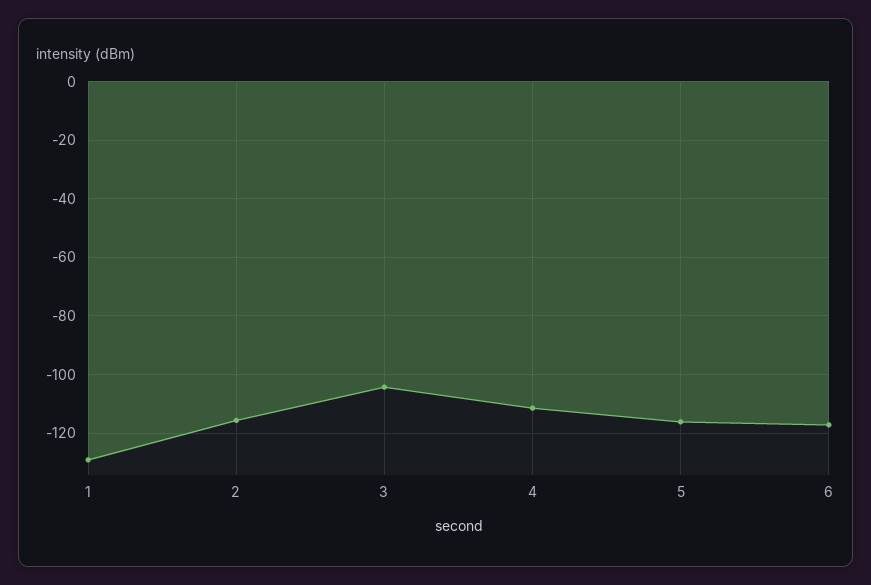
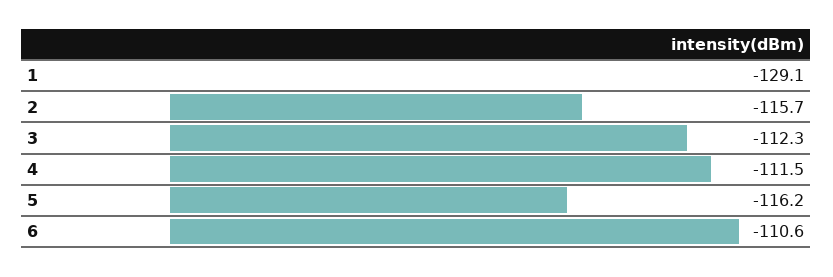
3: -105 -> -112.3
6: -117.5 -> -110.6

